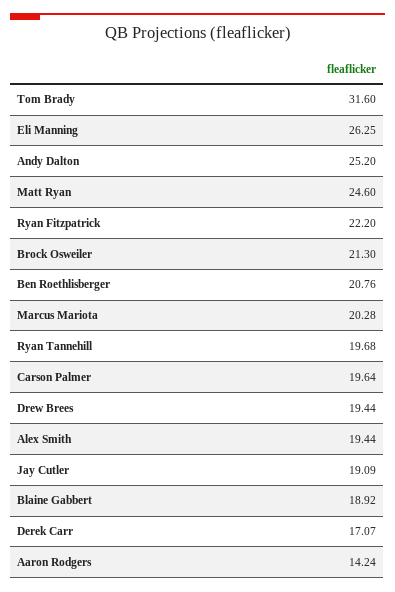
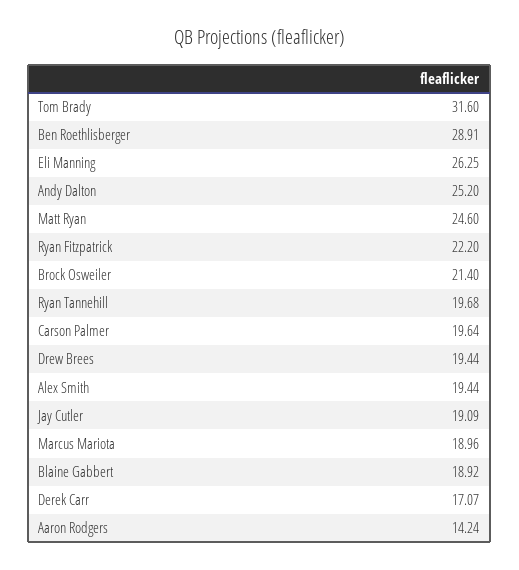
Brock Osweiler: 21.3 -> 21.4
Ben Roethlisberger: 20.76 -> 28.91
Marcus Mariota: 20.28 -> 18.96

